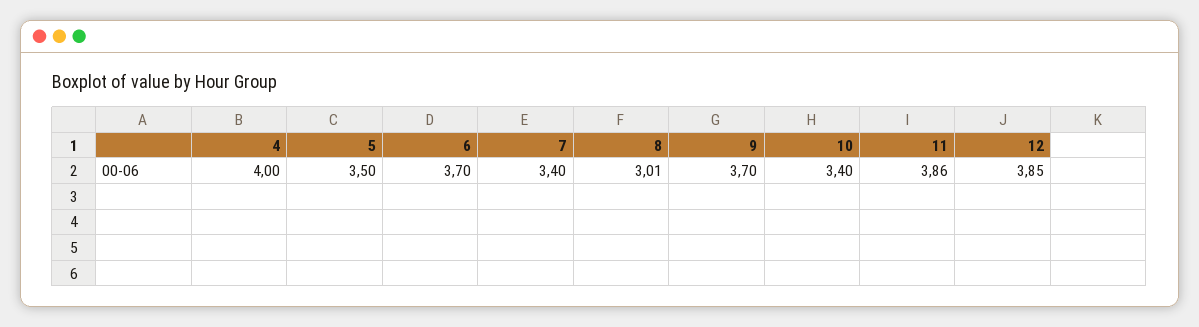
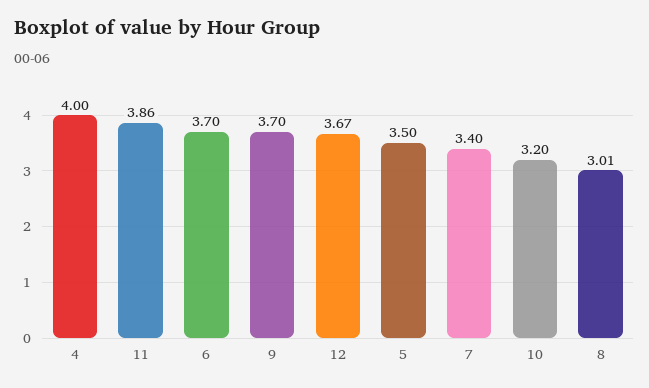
10: 3.4 -> 3.2
12: 3.85 -> 3.67

